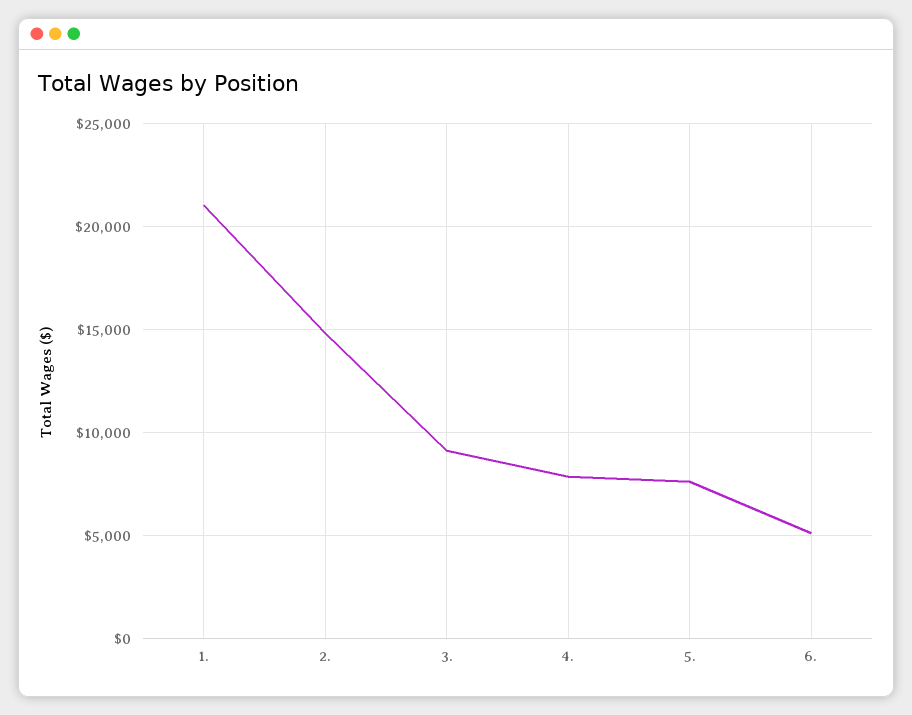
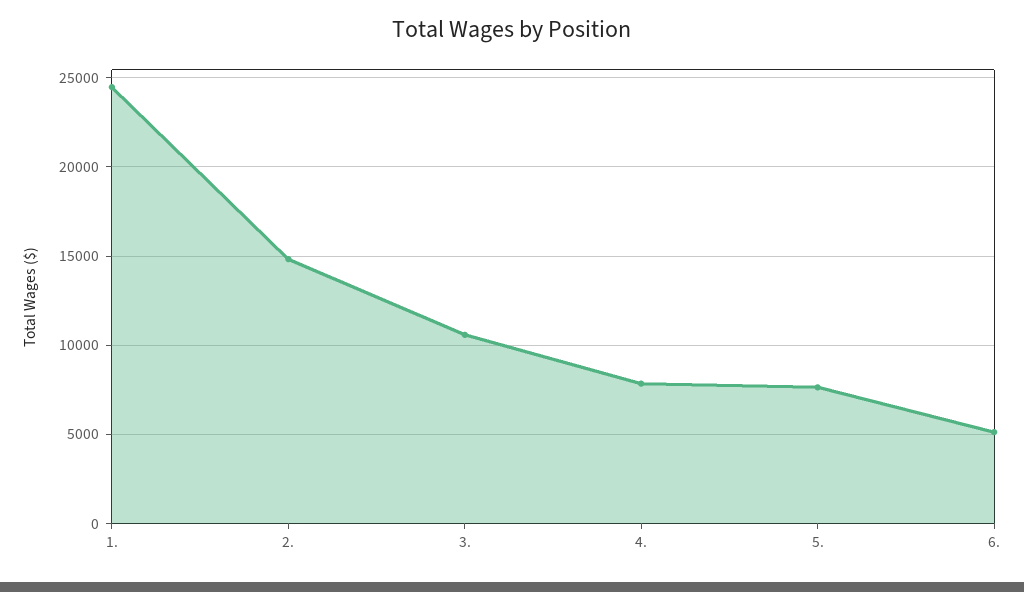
1.: 21000 -> 24500
3.: 9000 -> 10500

